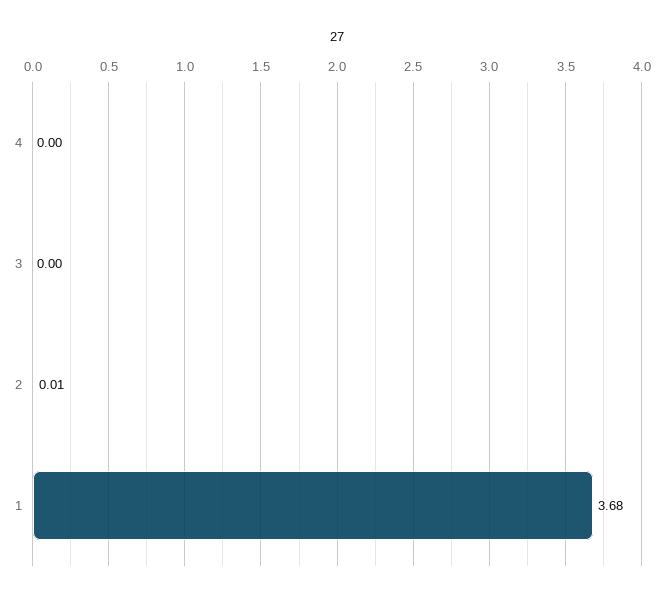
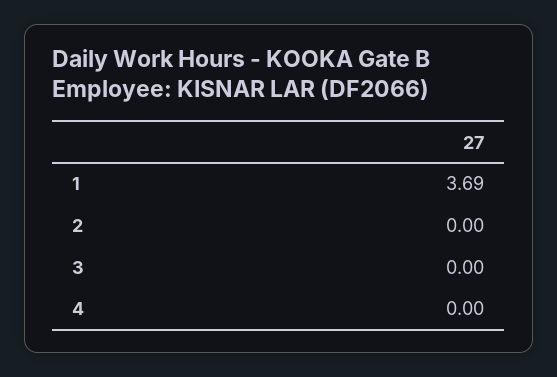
2: 0.01 -> 0
1: 3.68 -> 3.69

